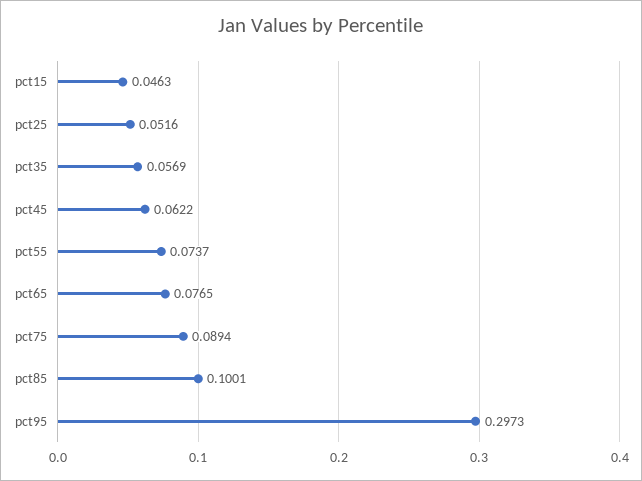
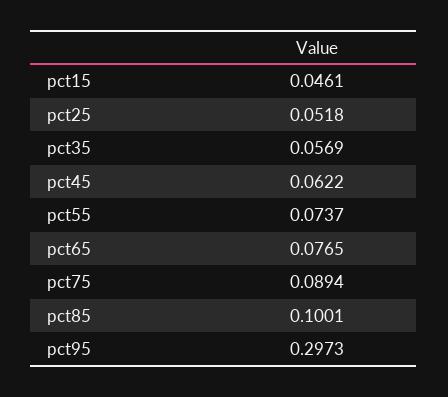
pct15: 0.0463 -> 0.0461
pct25: 0.0516 -> 0.0518

